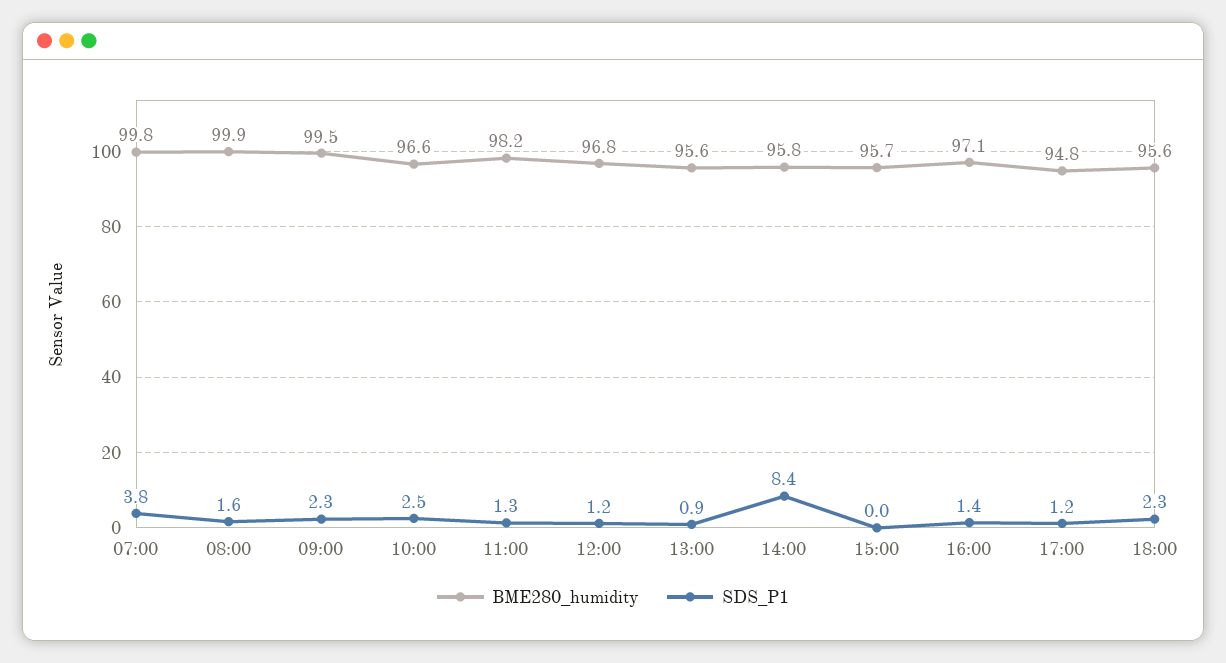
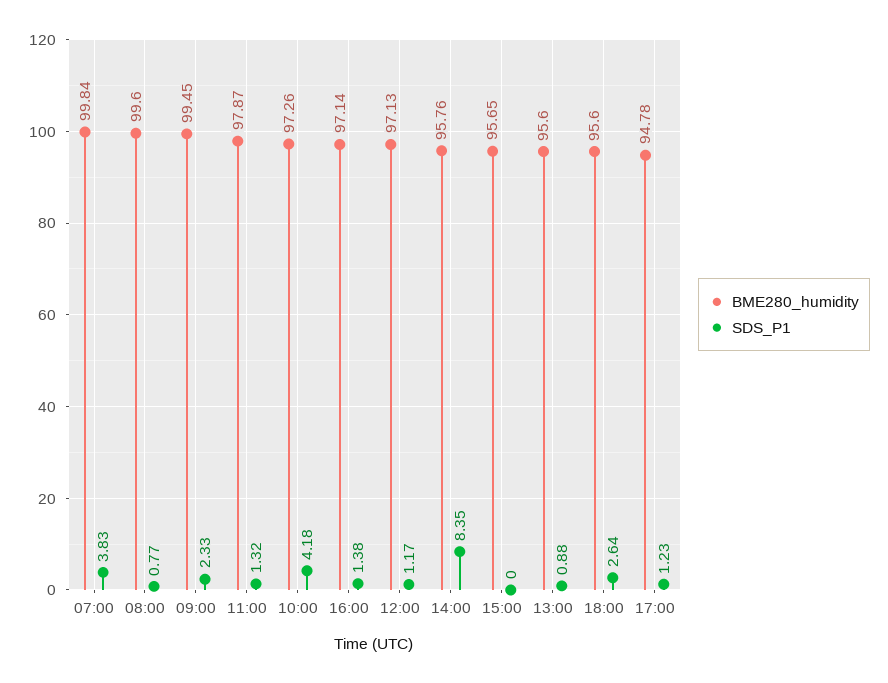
BME280_humidity, 08:00: 99.9 -> 99.6
SDS_P1, 08:00: 1.6 -> 0.77
BME280_humidity, 10:00: 96.6 -> 97.26
SDS_P1, 10:00: 2.5 -> 4.18
BME280_humidity, 11:00: 98.2 -> 97.87
BME280_humidity, 12:00: 96.8 -> 97.13
SDS_P1, 18:00: 2.3 -> 2.64

